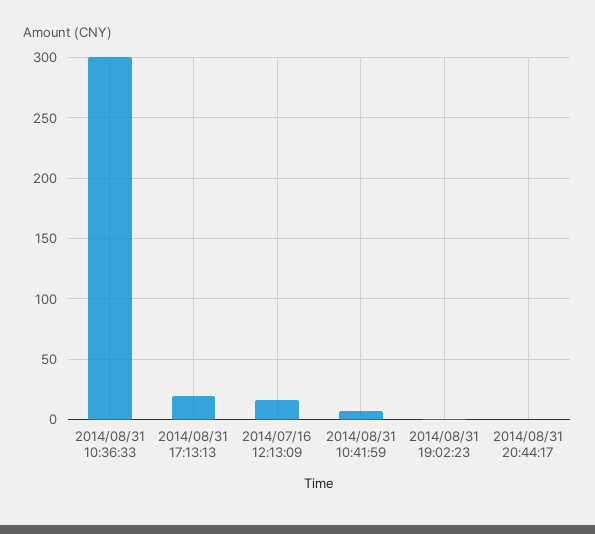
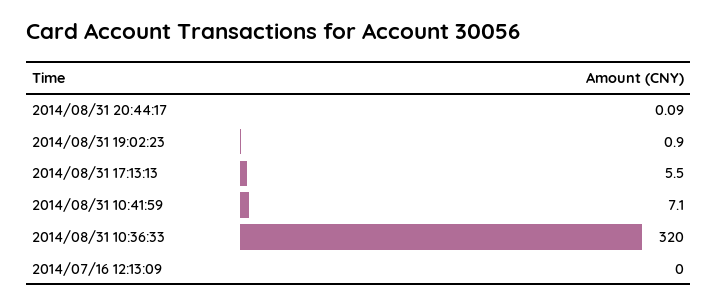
2014/08/31 10:36:33: 300 -> 320
2014/08/31 17:13:13: 20 -> 5.5
2014/07/16 12:13:09: 15 -> 0

